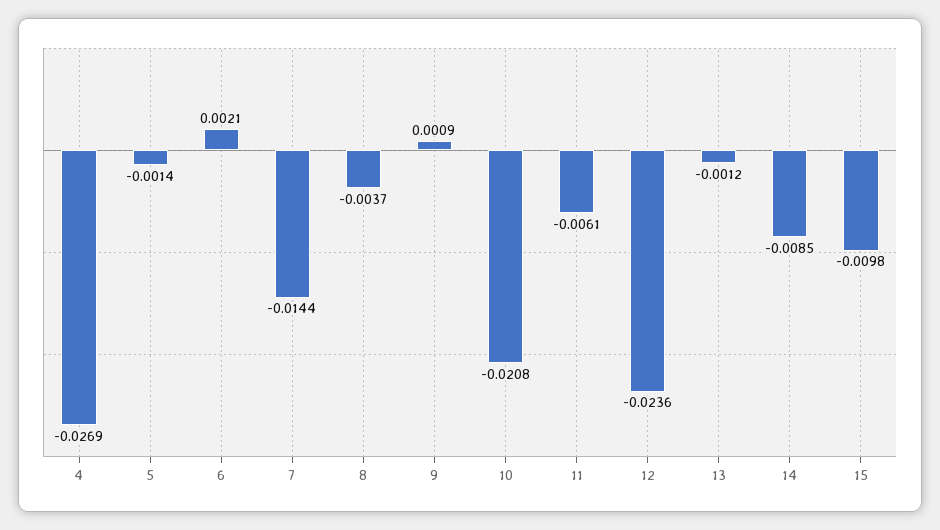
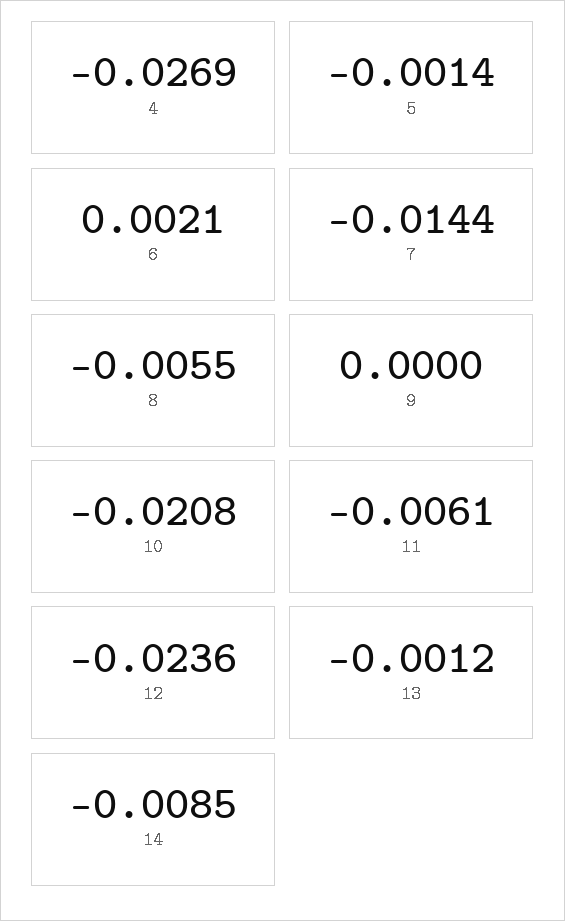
8: -0.0037 -> -0.0055
9: 0.0009 -> 0
15: -0.0098 -> none

